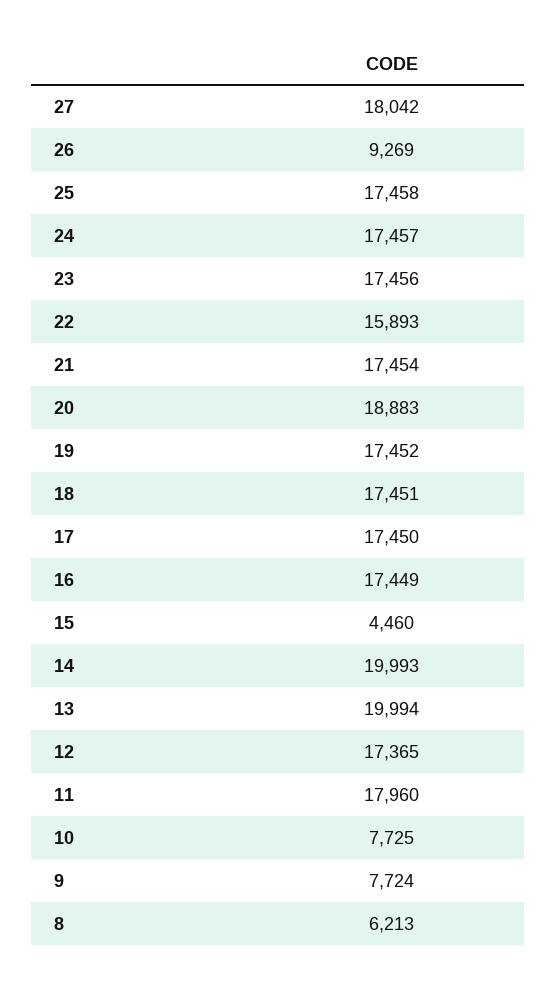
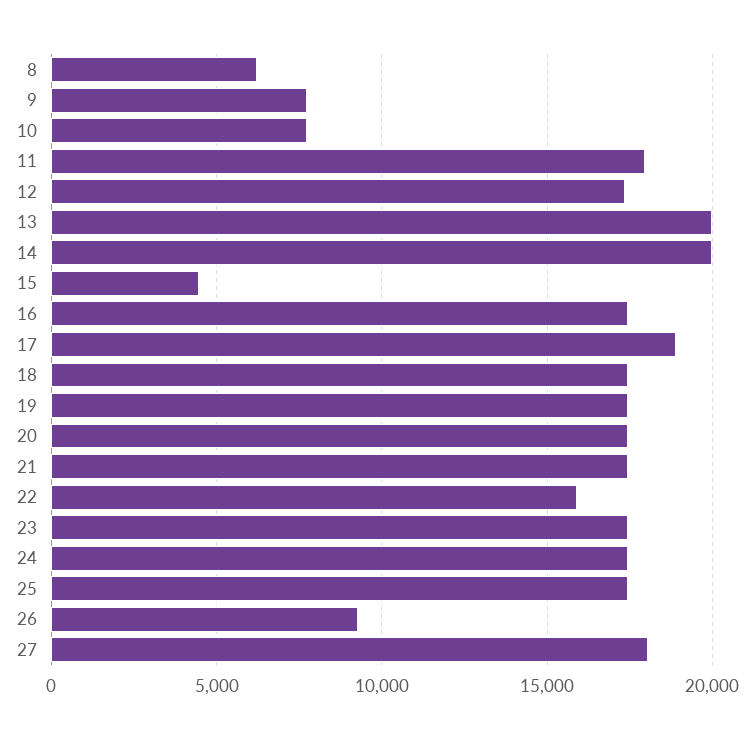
20: 18883 -> 17500
17: 17450 -> 19000

